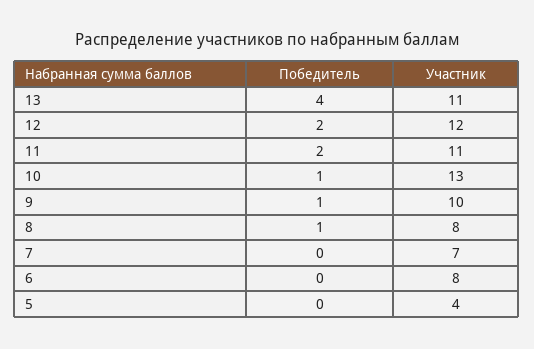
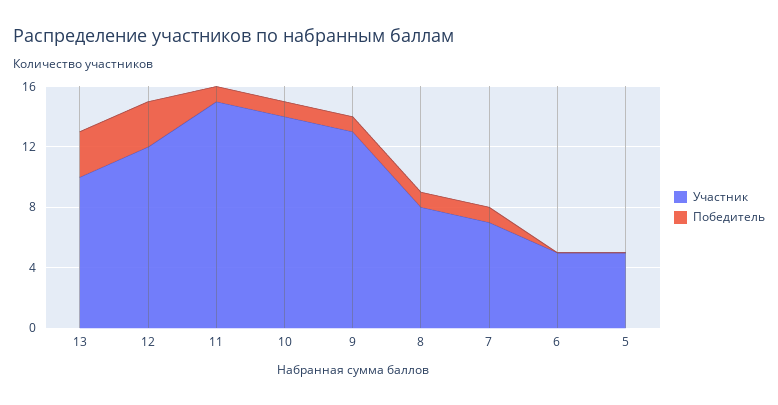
Победитель, 13: 4 -> 3
Участник, 13: 11 -> 10
Победитель, 12: 2 -> 3
Победитель, 11: 2 -> 1
Участник, 11: 11 -> 15
Участник, 10: 13 -> 14
Участник, 9: 10 -> 13
Победитель, 7: 0 -> 1
Участник, 6: 8 -> 5
Участник, 5: 4 -> 5

